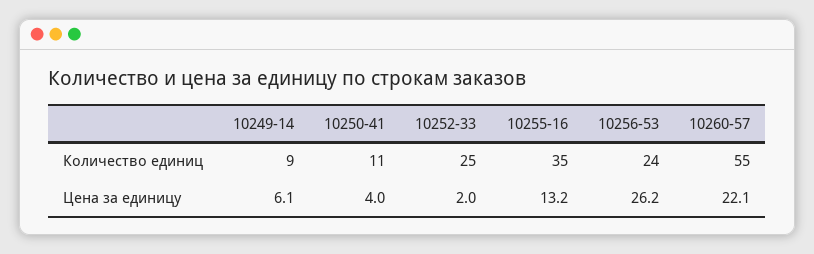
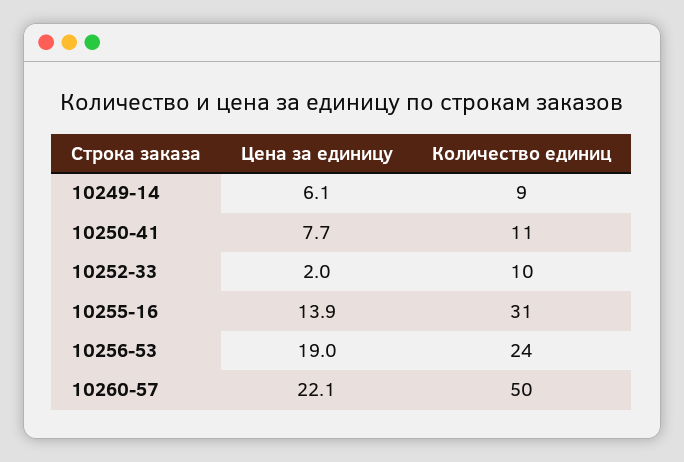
10252-33, Количество единиц: 25 -> 10
10255-16, Количество единиц: 35 -> 31
10260-57, Количество единиц: 55 -> 50
10250-41, Цена за единицу: 4 -> 7.7
10255-16, Цена за единицу: 13.2 -> 13.9
10256-53, Цена за единицу: 26.2 -> 19

